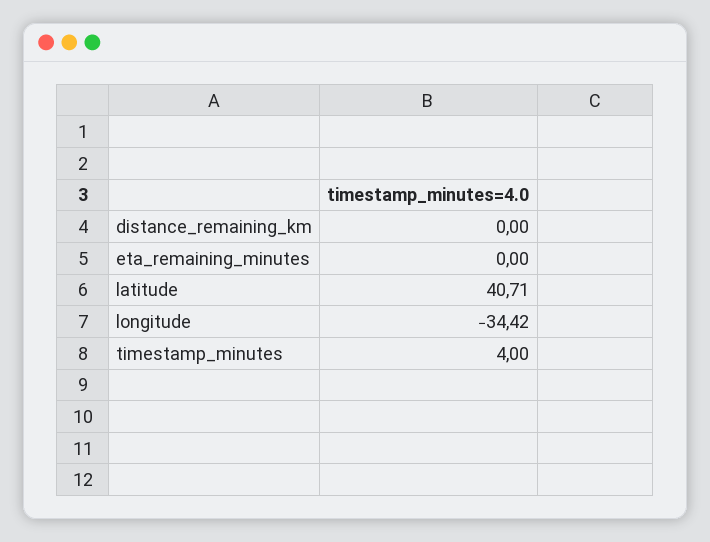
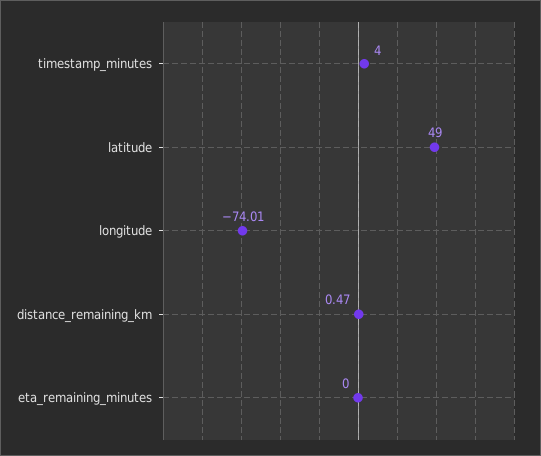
distance_remaining_km: 0 -> 0.47
latitude: 40.71 -> 49
longitude: -34.42 -> -74.01

